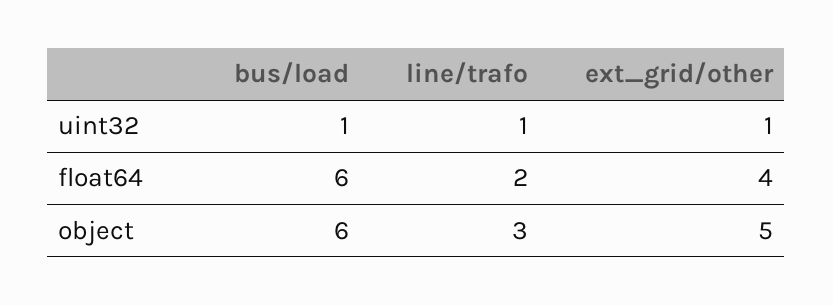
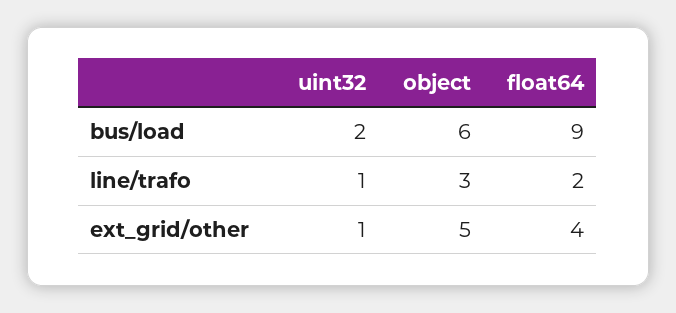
bus/load, uint32: 1 -> 2
bus/load, float64: 6 -> 9

